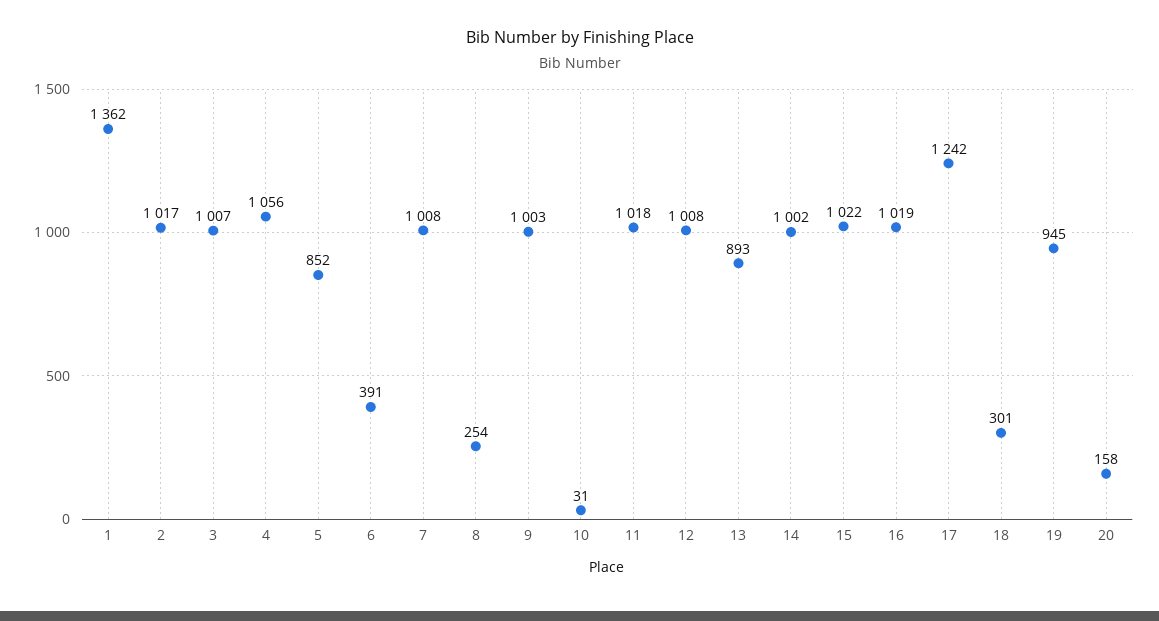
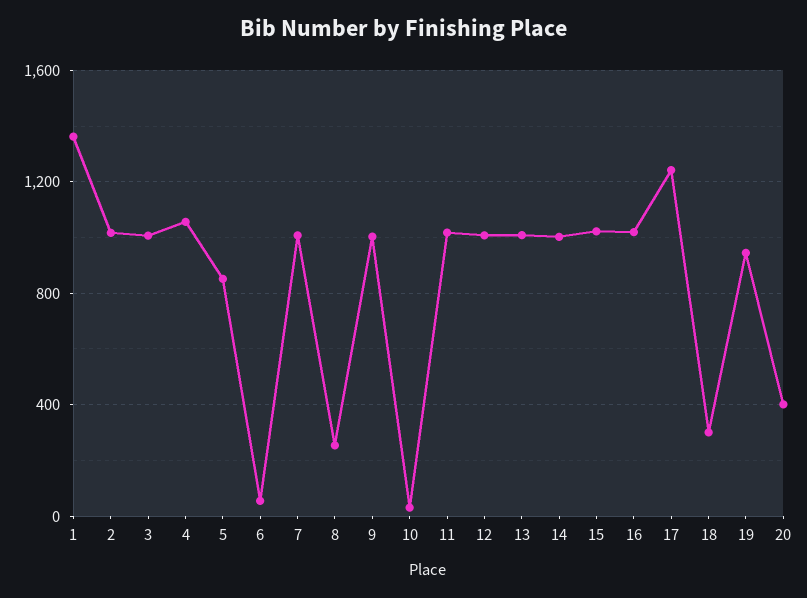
6: 391 -> 50
13: 893 -> 1000
20: 158 -> 400

